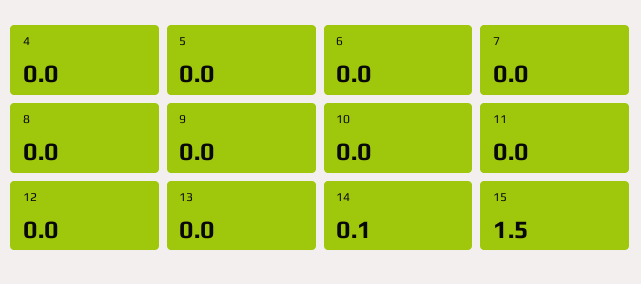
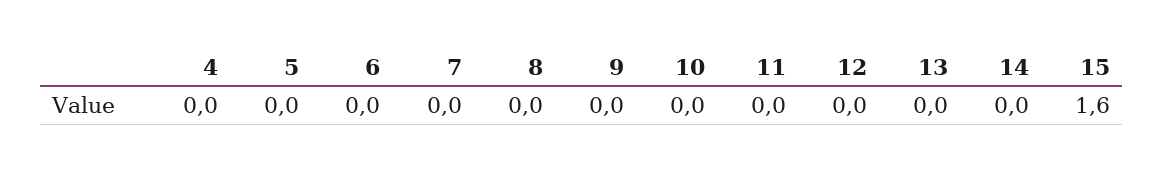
14: 0.1 -> 0
15: 1.5 -> 1.6

